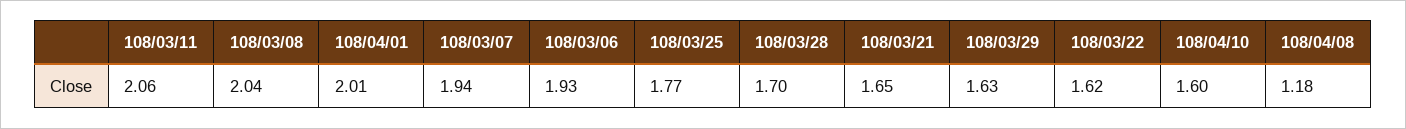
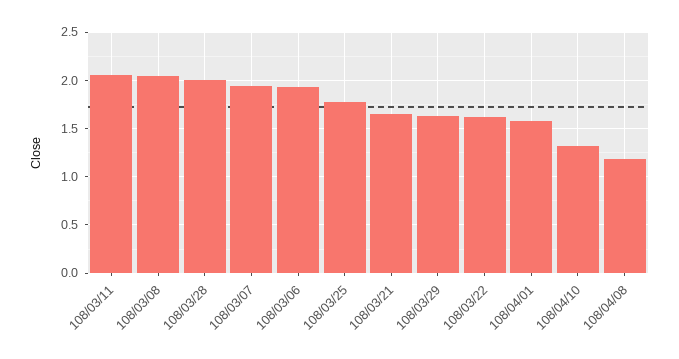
108/04/01: 2.01 -> 1.6
108/03/28: 1.7 -> 2
108/04/10: 1.6 -> 1.3

